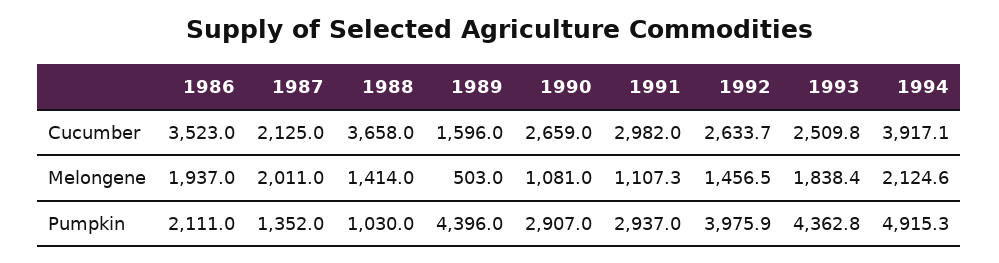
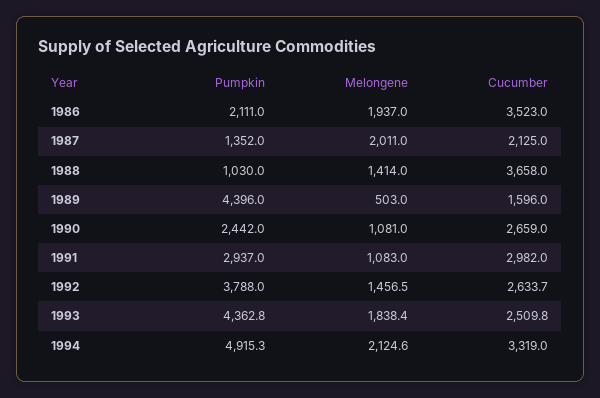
1994, Cucumber: 3917.1 -> 3319
1991, Melongene: 1107.3 -> 1083
1990, Pumpkin: 2907 -> 2442
1992, Pumpkin: 3975.9 -> 3788

